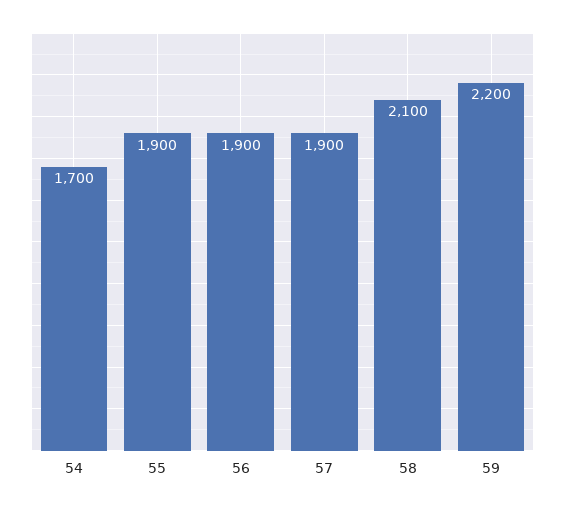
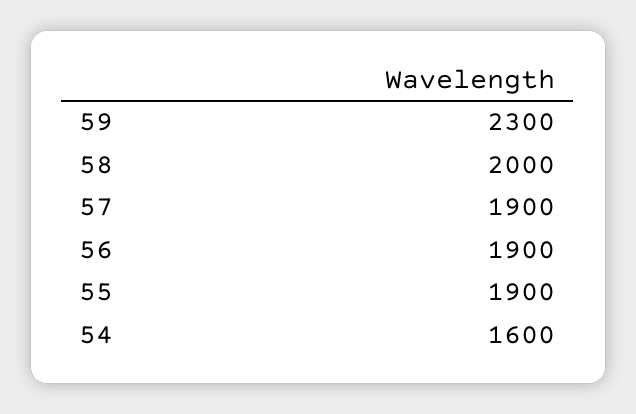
54: 1700 -> 1600
58: 2100 -> 2000
59: 2200 -> 2300

